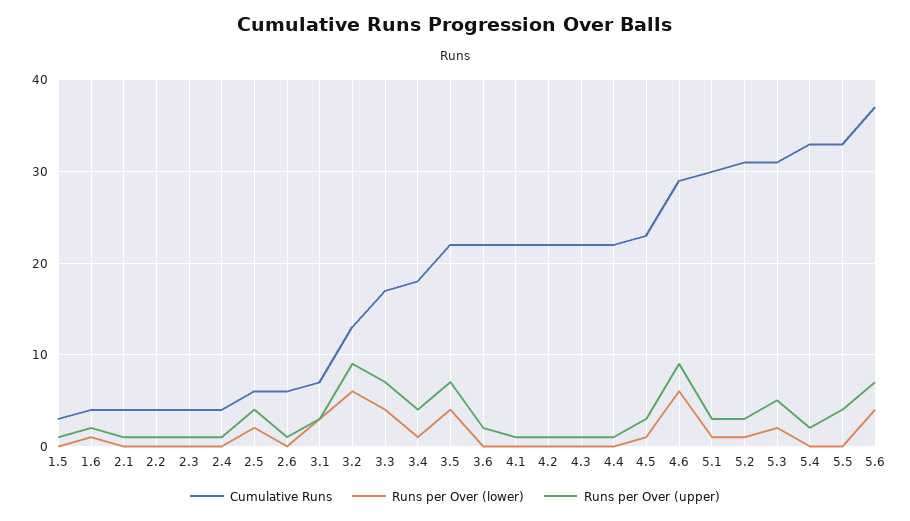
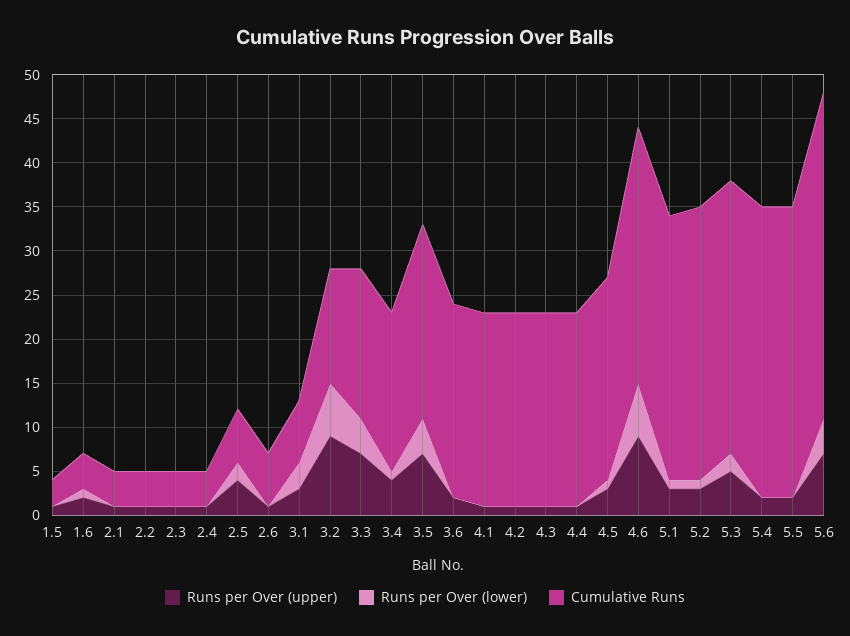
Runs per Over (upper), 5.5: 4 -> 2

